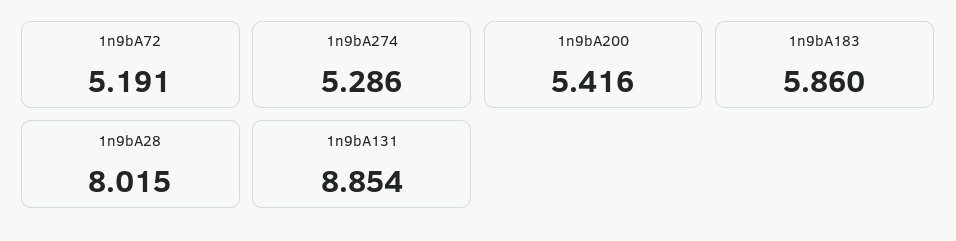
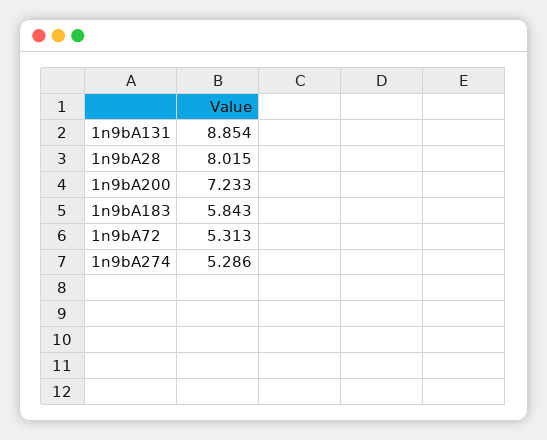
1n9bA72: 5.191 -> 5.313
1n9bA200: 5.416 -> 7.233
1n9bA183: 5.86 -> 5.843

